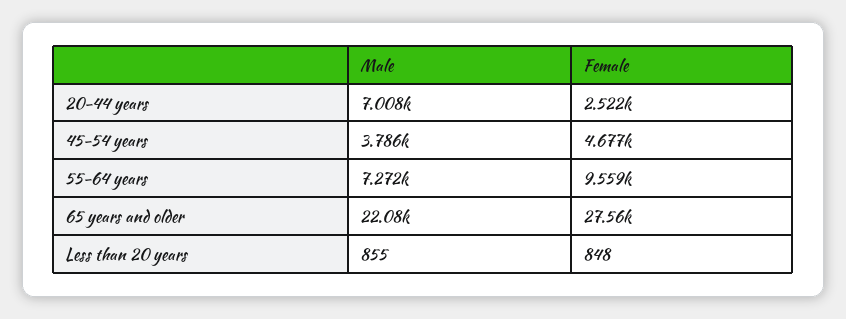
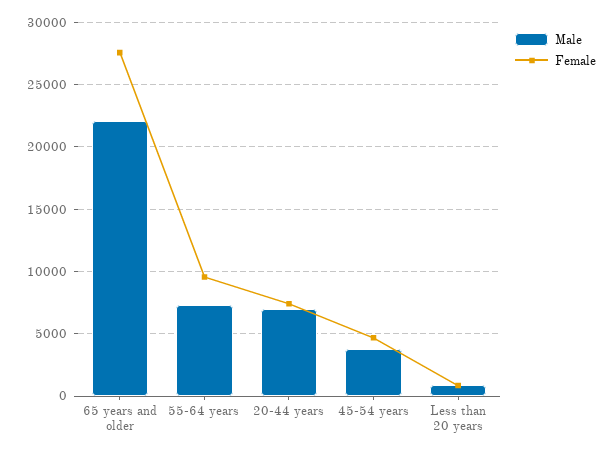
Female, 20-44 years: 2522 -> 7500

